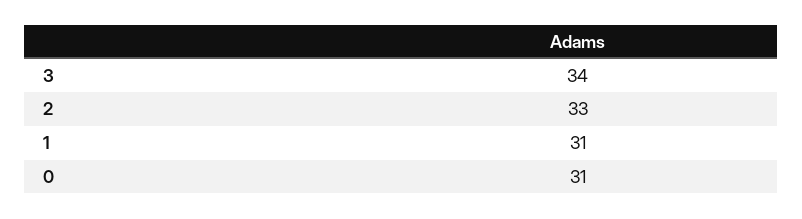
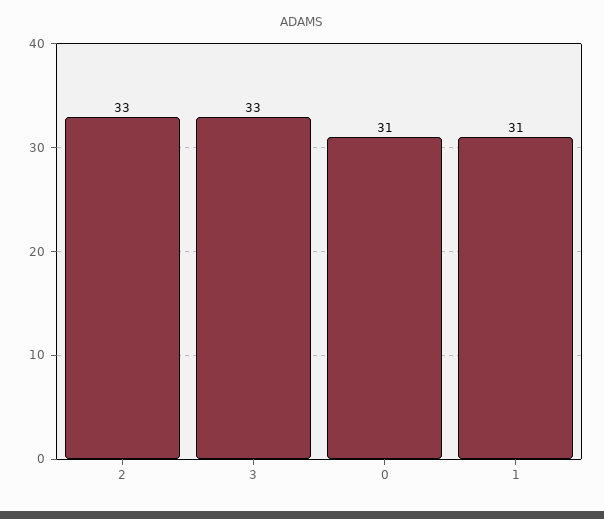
3: 34 -> 33

